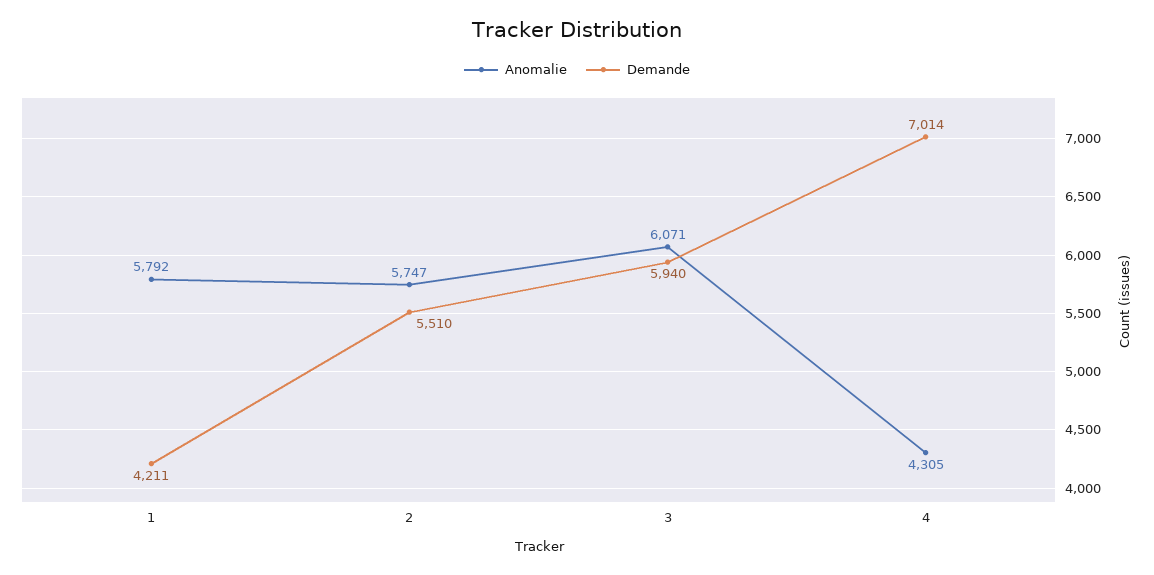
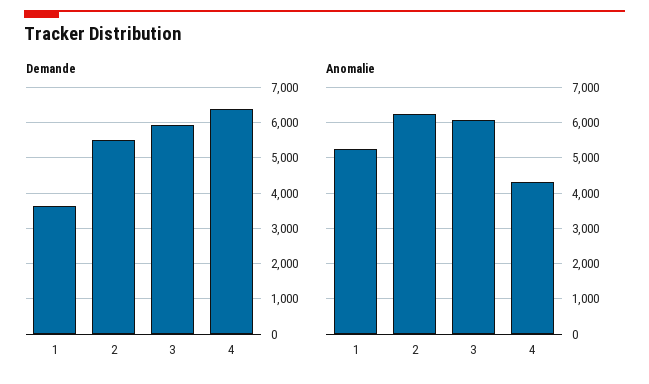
Anomalie, 1: 5792 -> 5200
Demande, 1: 4211 -> 3600
Anomalie, 2: 5747 -> 6200
Demande, 4: 7014 -> 6400

